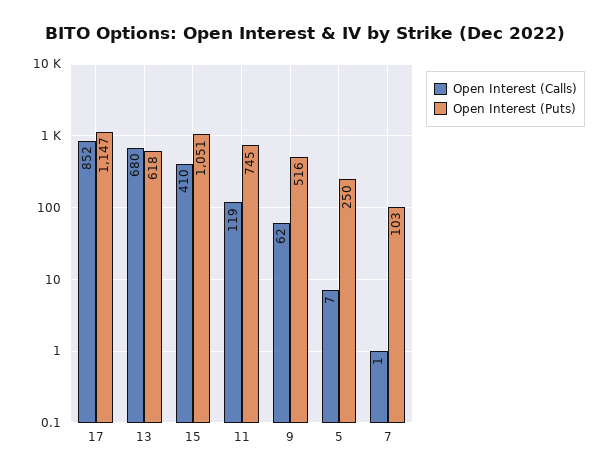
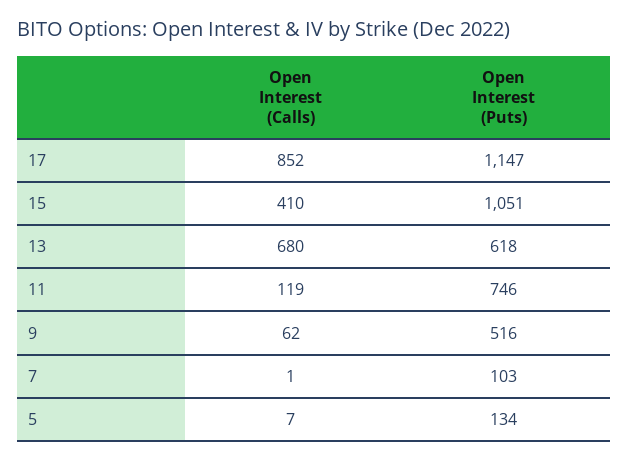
Open Interest (Puts), 11: 745 -> 746
Open Interest (Puts), 5: 250 -> 134

